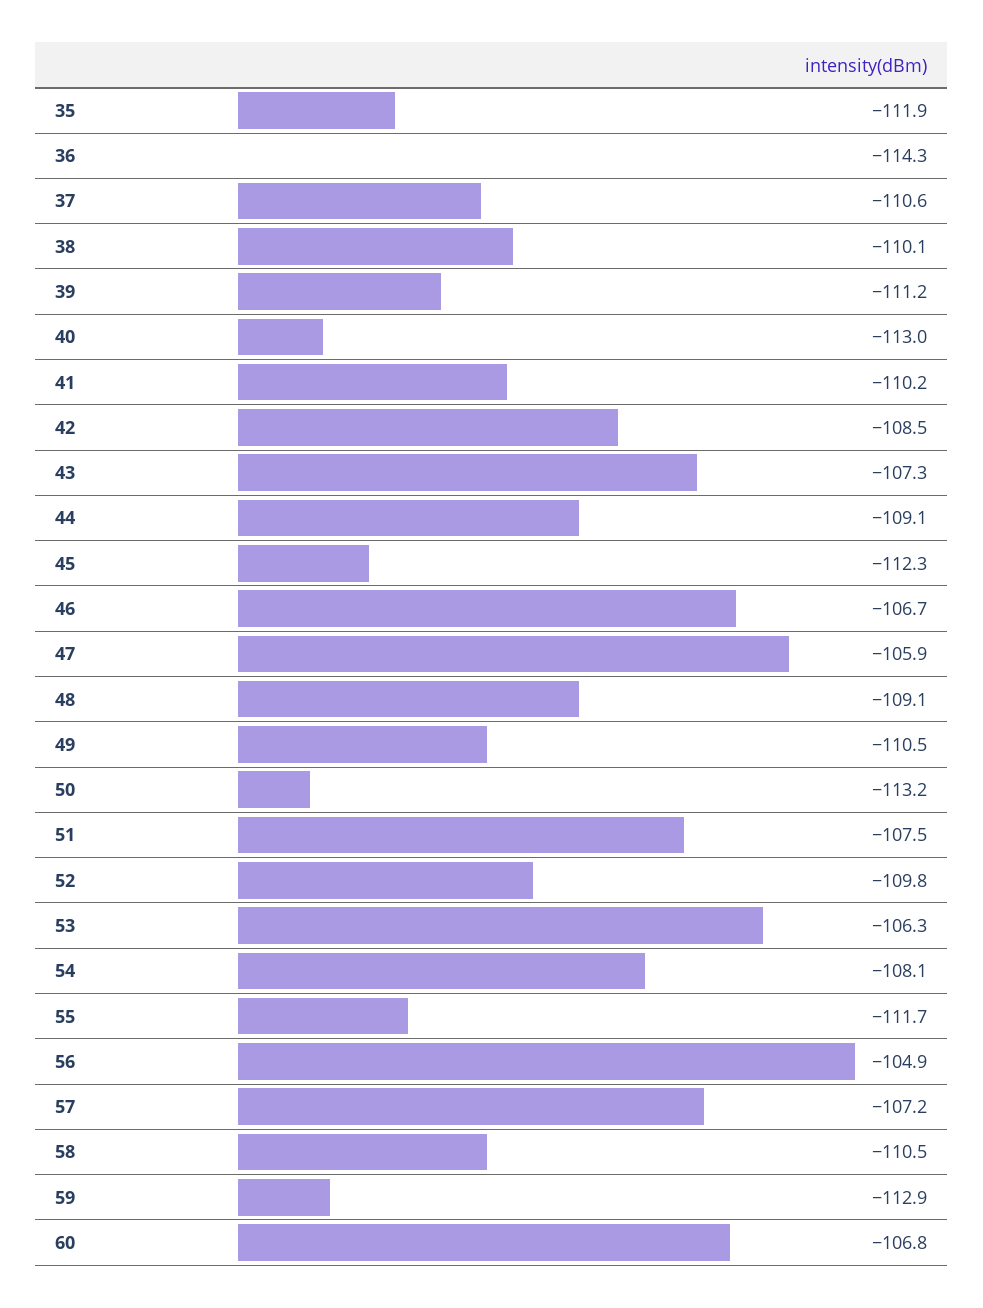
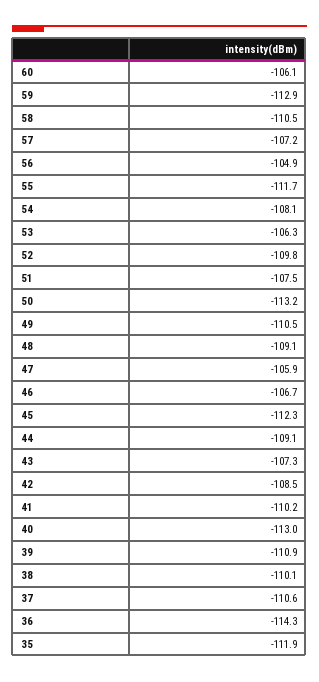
39: -111.2 -> -110.9
60: -106.8 -> -106.1

